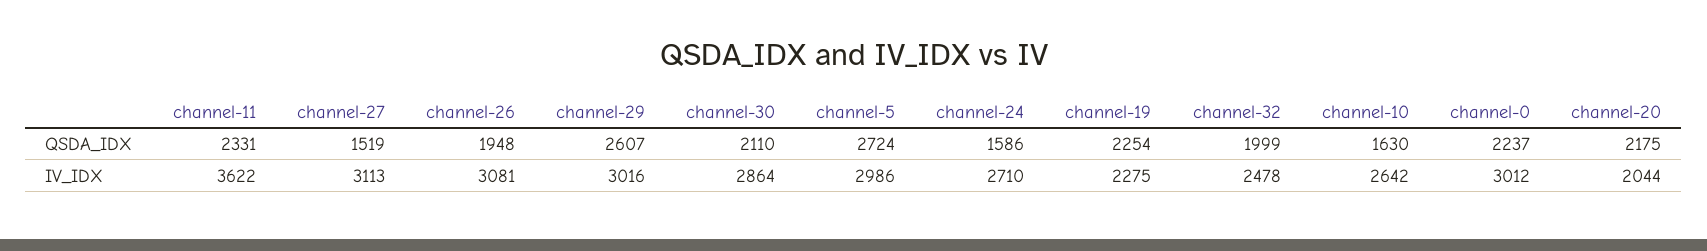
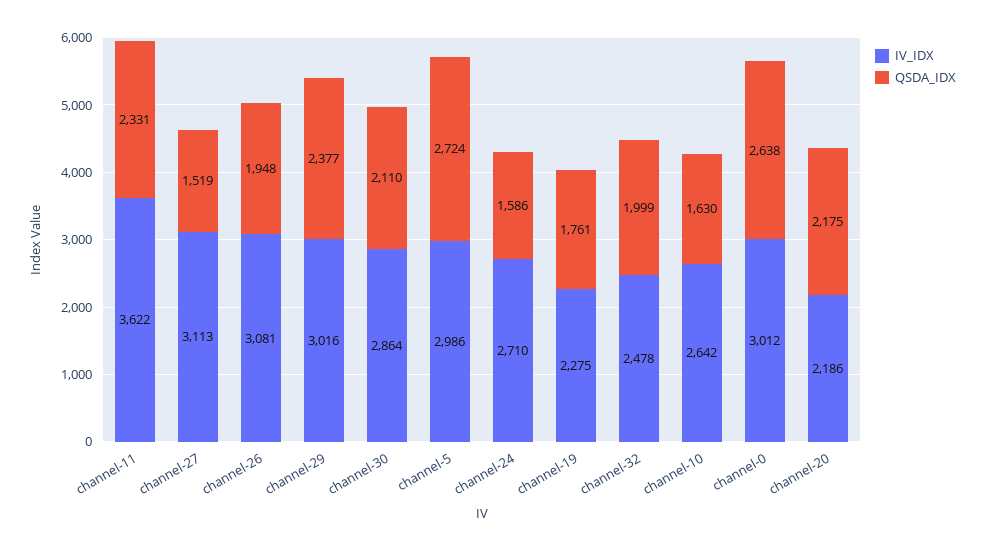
QSDA_IDX, channel-29: 2607 -> 2377
QSDA_IDX, channel-19: 2254 -> 1761
QSDA_IDX, channel-0: 2237 -> 2638
IV_IDX, channel-20: 2044 -> 2186

